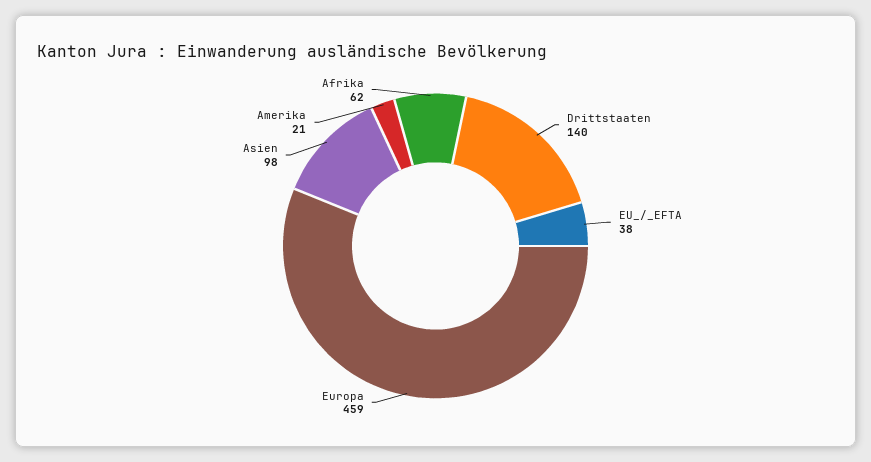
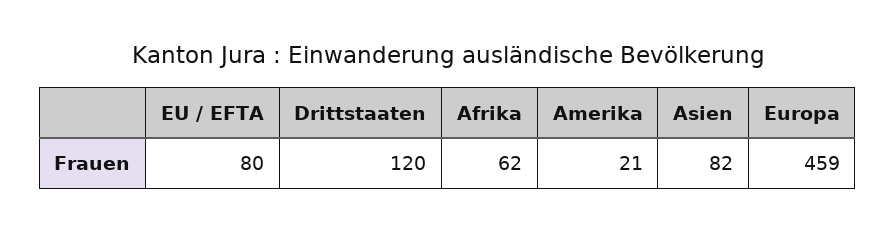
Drittstaaten: 140 -> 120
EU_/_EFTA: 38 -> 80
Asien: 98 -> 82

